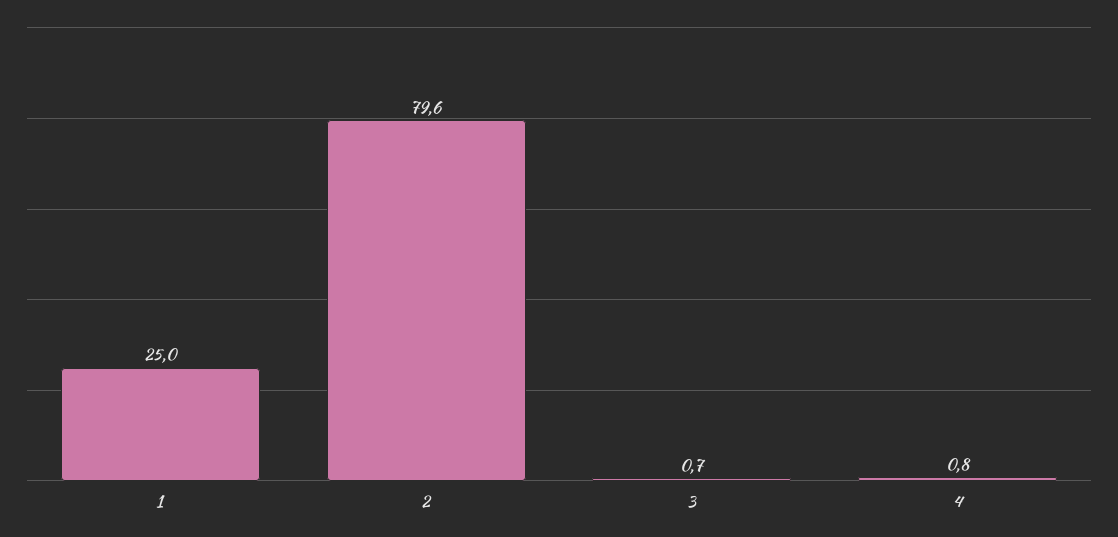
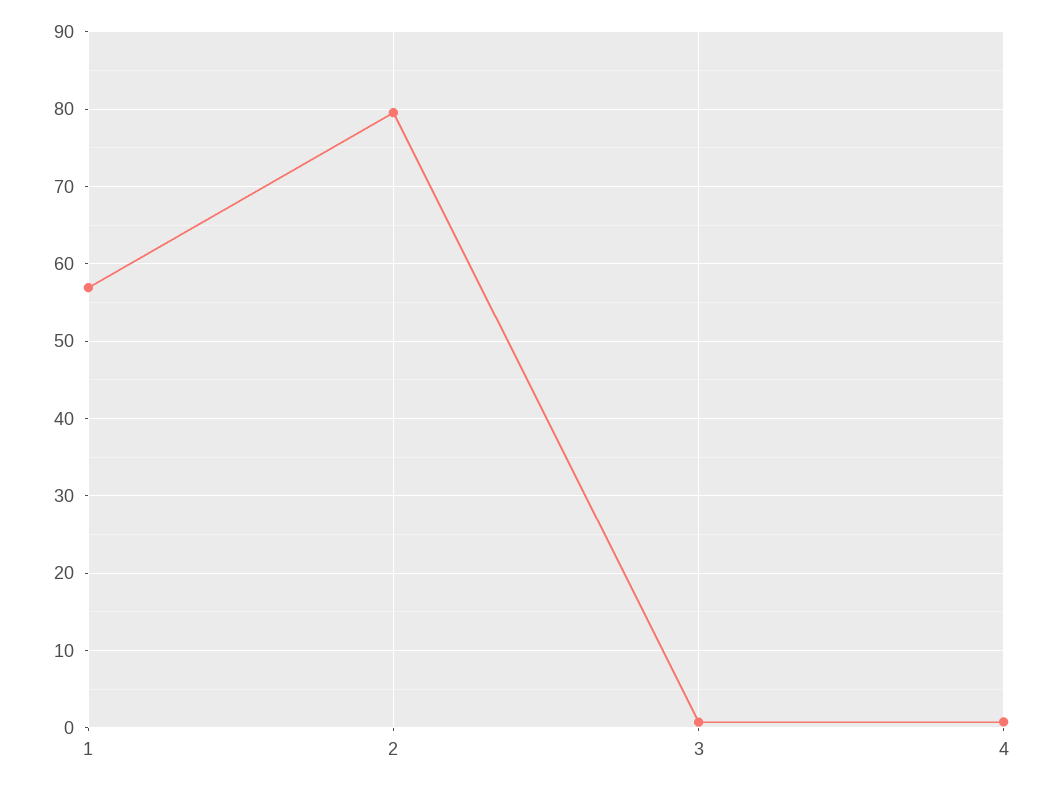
1: 25 -> 57

